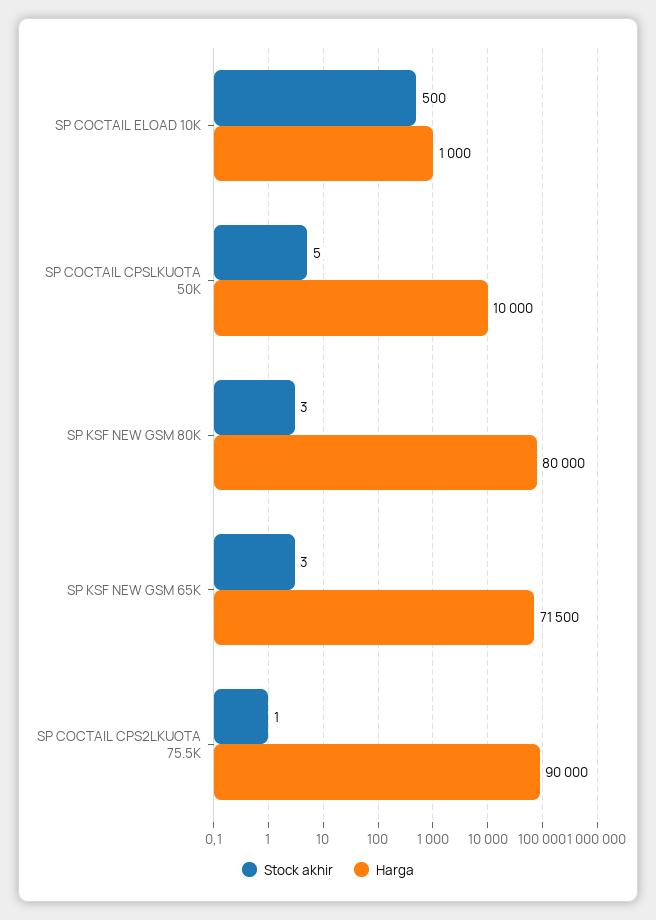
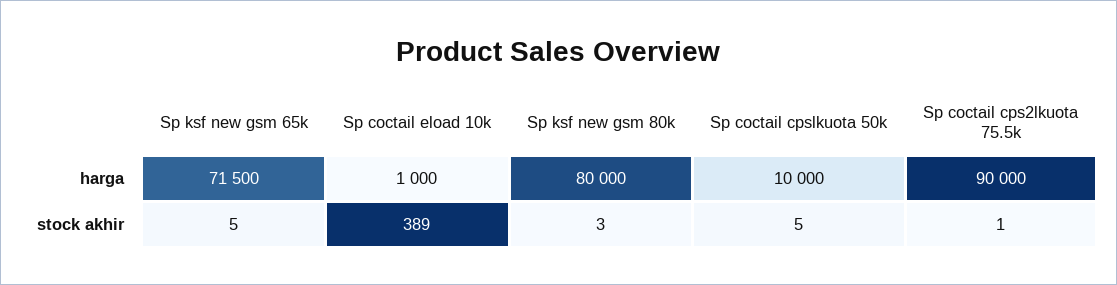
Stock akhir, SP COCTAIL ELOAD 10K: 500 -> 389
Stock akhir, SP KSF NEW GSM 65K: 3 -> 5

